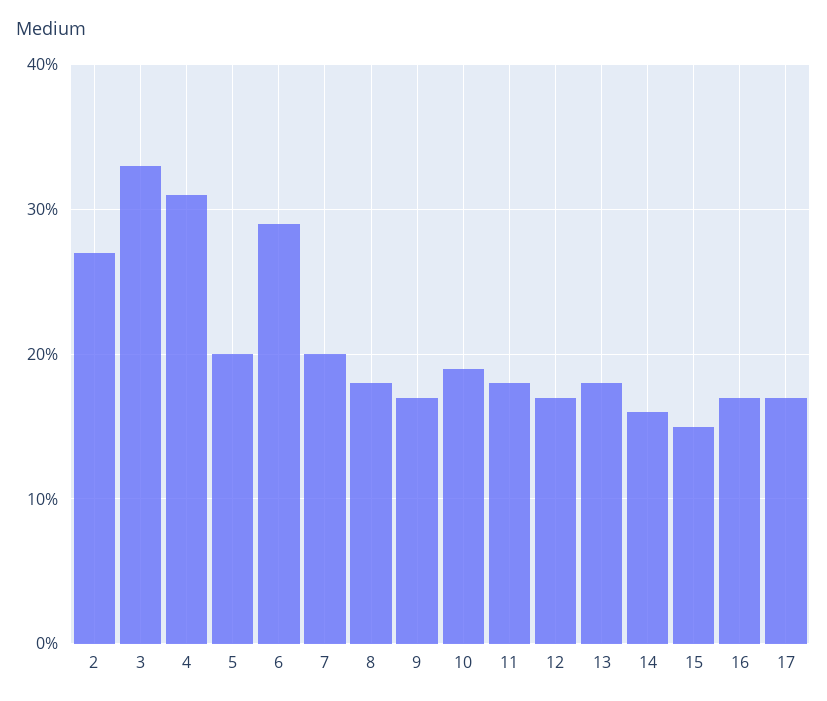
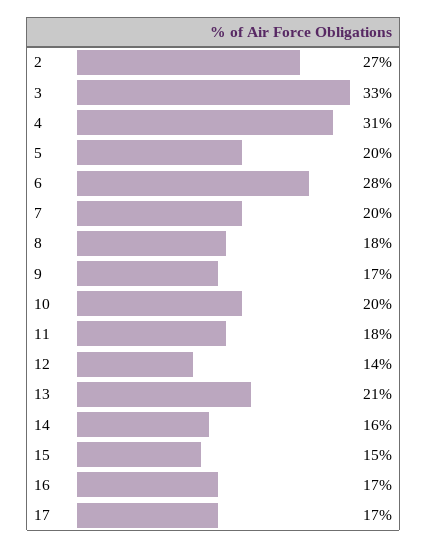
6: 29 -> 28
10: 19 -> 20
12: 17 -> 14
13: 18 -> 21

